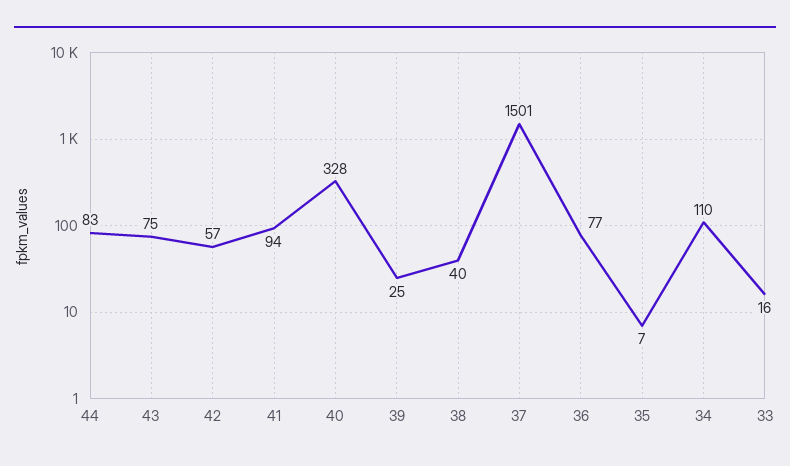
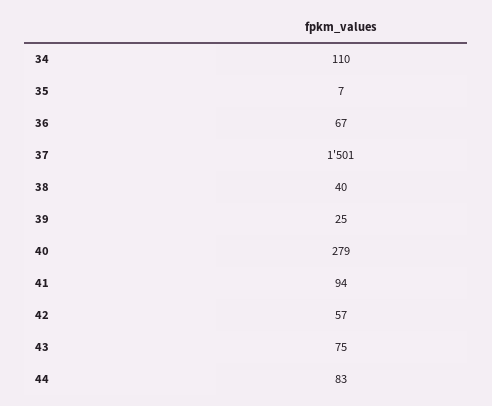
40: 328 -> 279
36: 77 -> 67
33: 16 -> none

